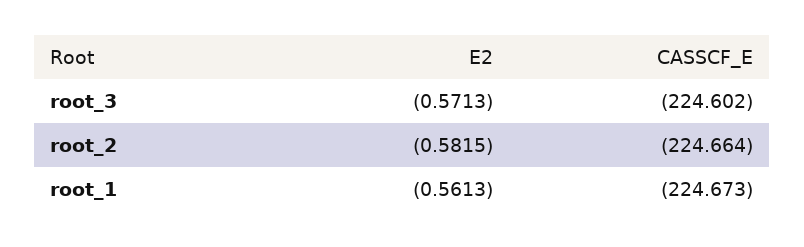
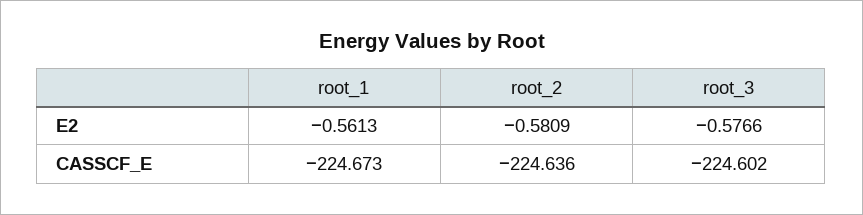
E2, root_3: -0.5713 -> -0.5766
E2, root_2: -0.5815 -> -0.5809
CASSCF_E, root_2: -224.664 -> -224.636

